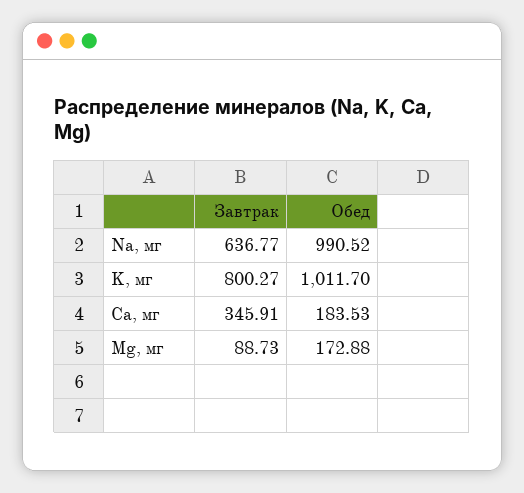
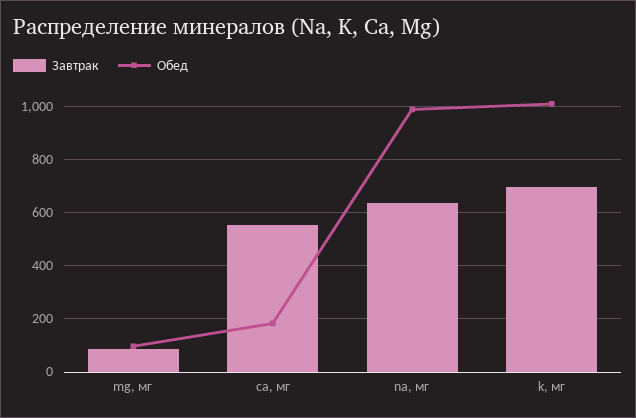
Завтрак, K, мг: 800.27 -> 700
Завтрак, Ca, мг: 345.91 -> 550
Обед, Mg, мг: 172.88 -> 100

